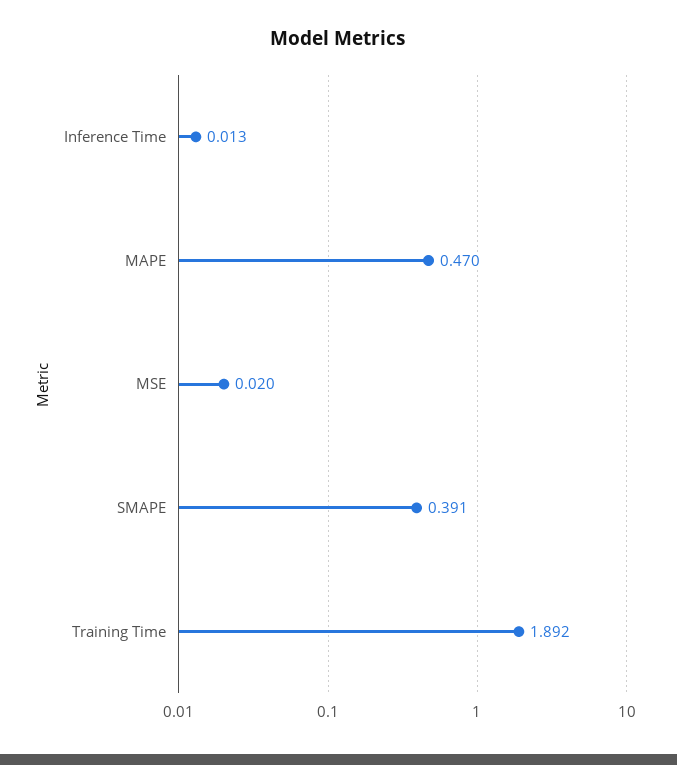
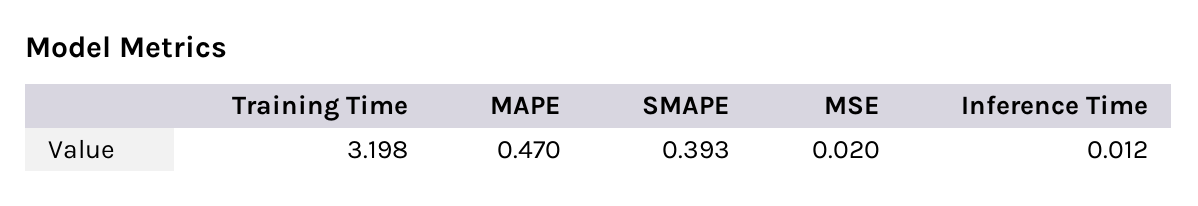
Inference Time: 0.013 -> 0.012
SMAPE: 0.391 -> 0.393
Training Time: 1.892 -> 3.198

